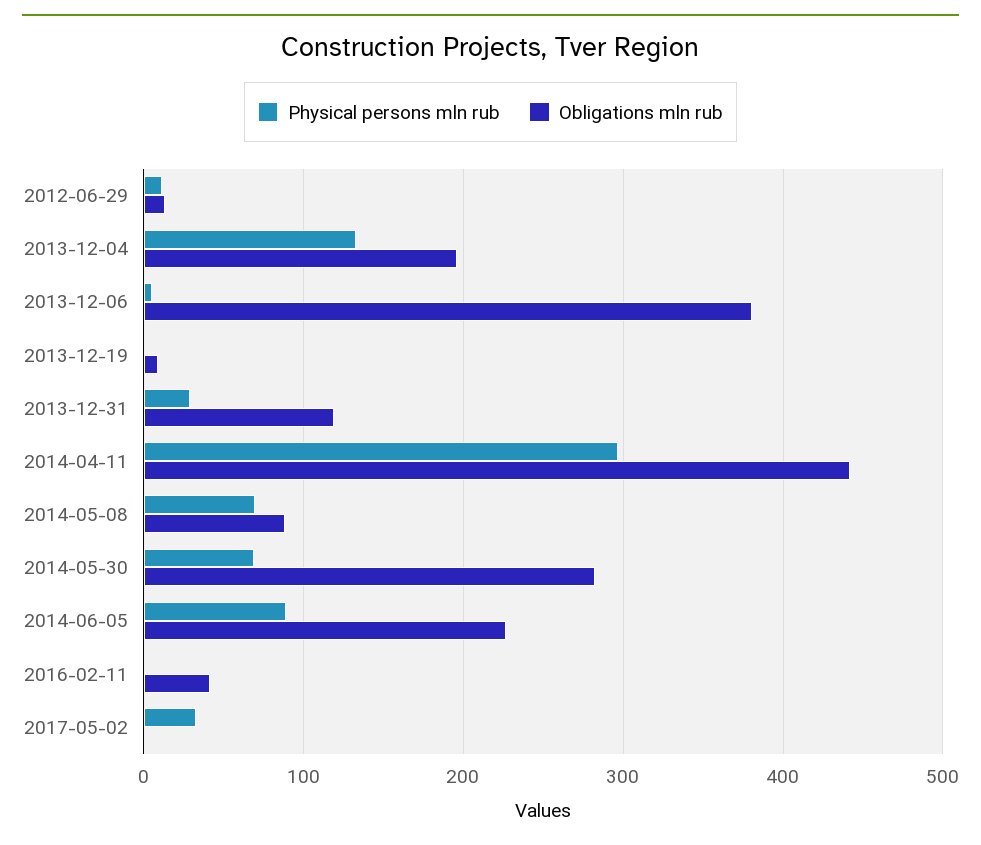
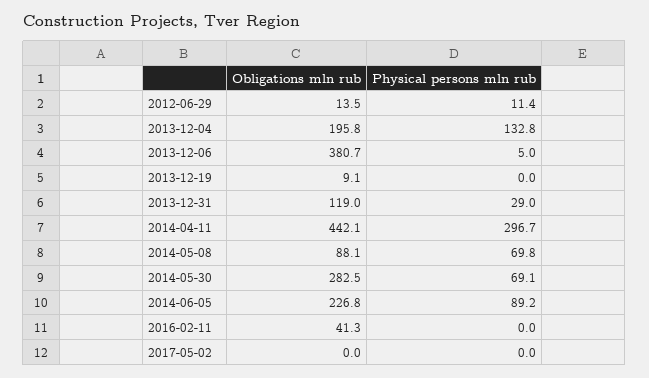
Physical persons mln rub, 2017-05-02: 30 -> 0

